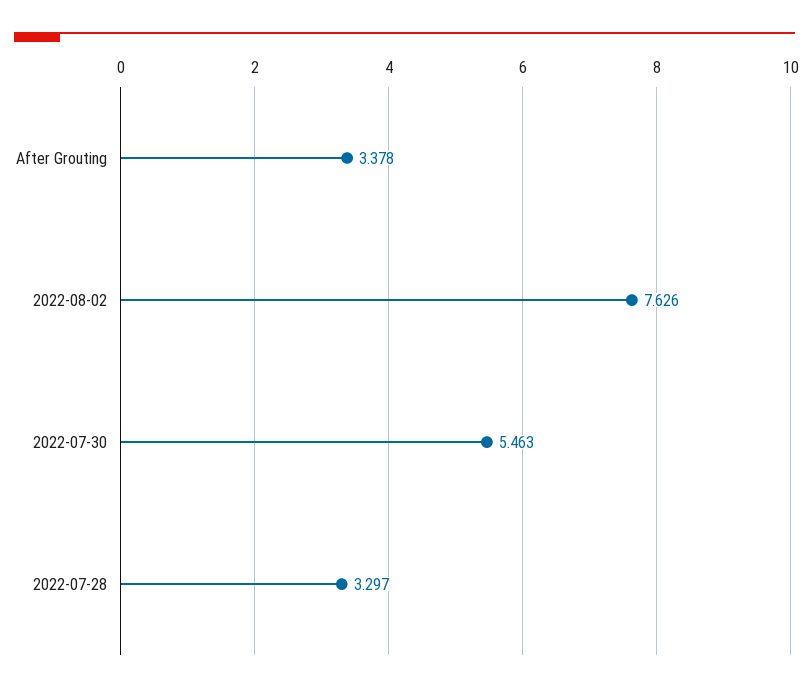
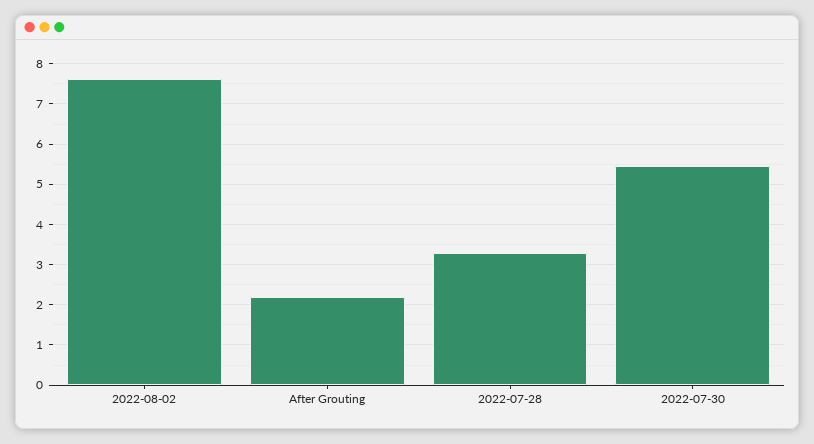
After Grouting: 3.378 -> 2.2

